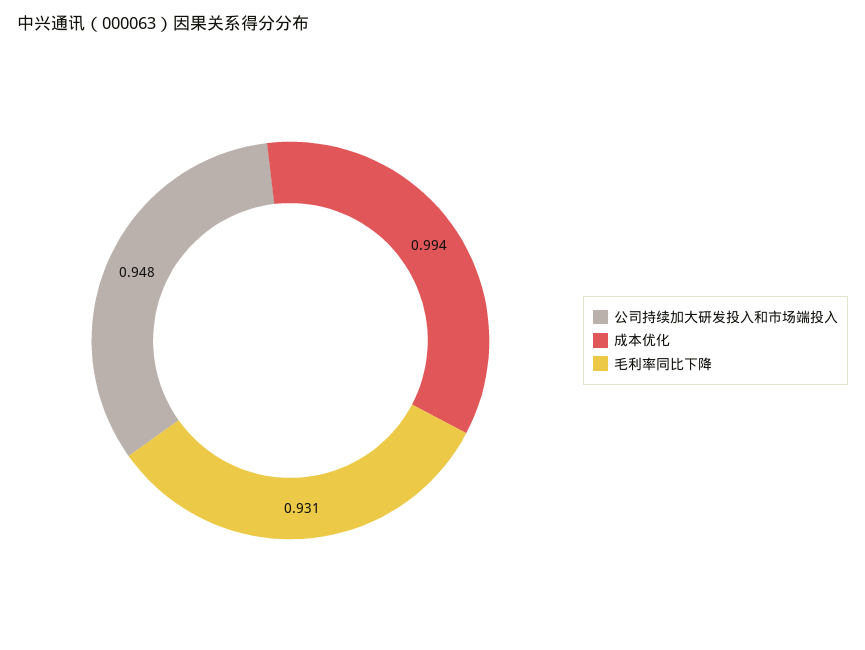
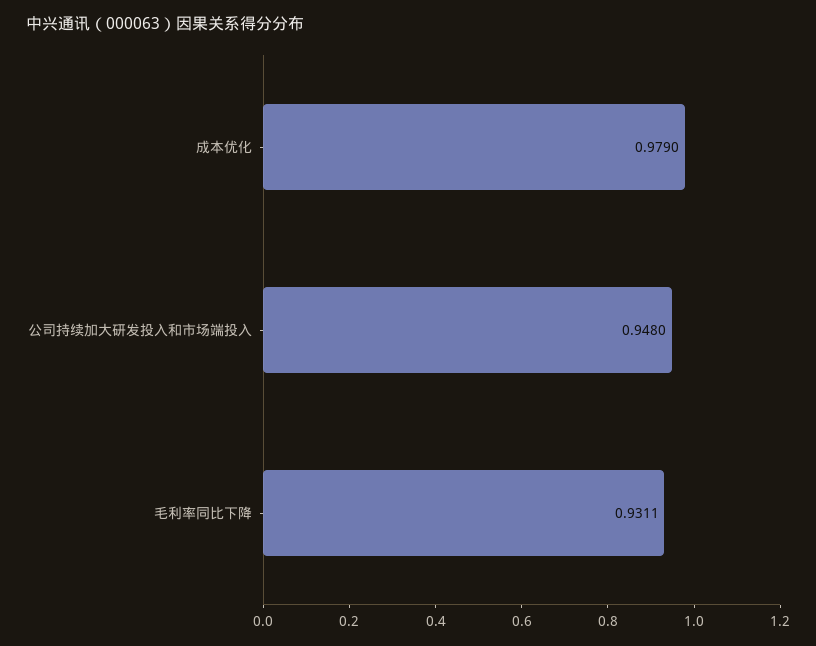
成本优化: 0.994 -> 0.979

